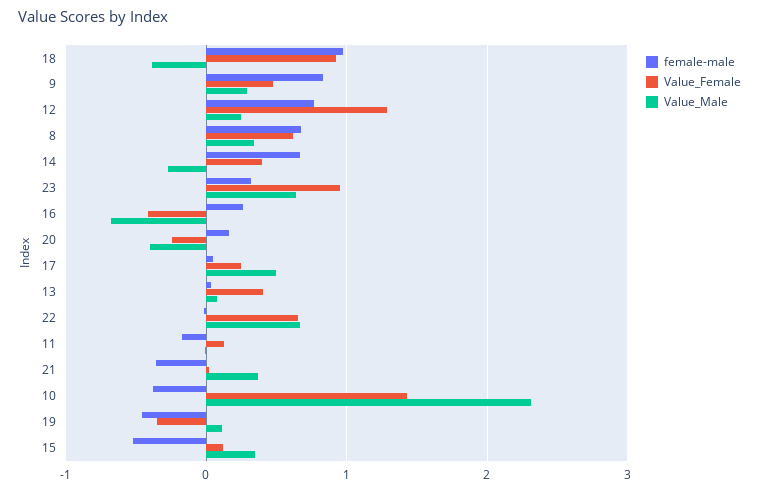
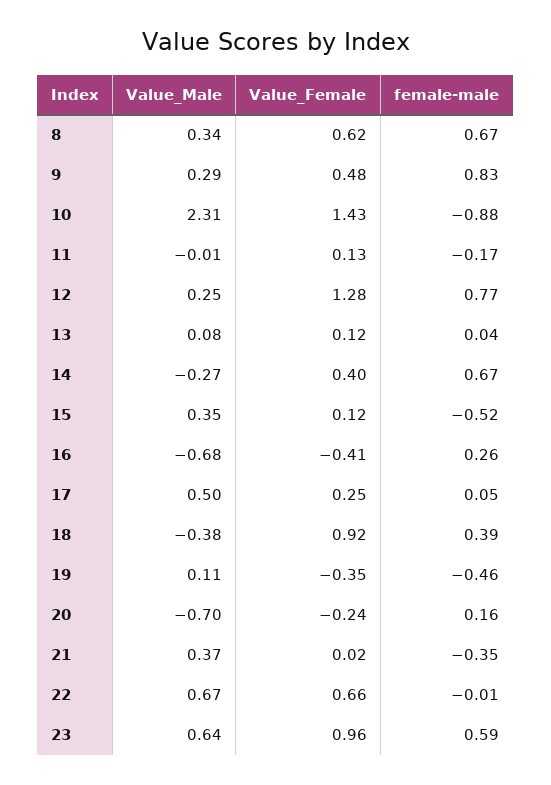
female-male, 18: 1 -> 0.39
female-male, 23: 0.3 -> 0.59
Value_Male, 20: -0.4 -> -0.7
Value_Female, 13: 0.4 -> 0.12
female-male, 10: -0.4 -> -0.88

